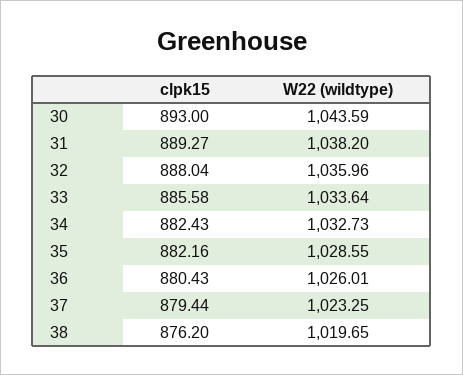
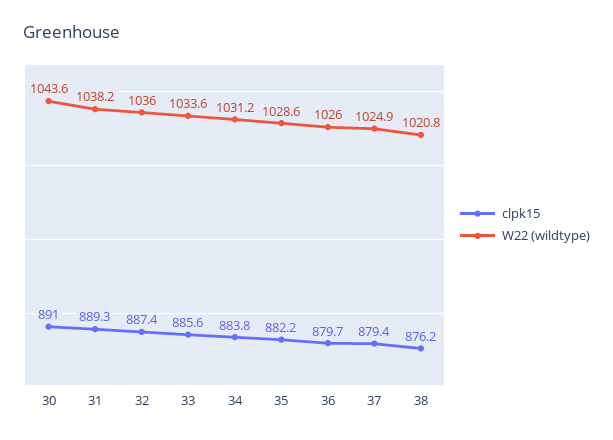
clpk15, 30: 893 -> 891
clpk15, 32: 888.04 -> 887.4
clpk15, 34: 882.43 -> 883.8
W22 (wildtype), 34: 1032.73 -> 1031.2
clpk15, 36: 880.43 -> 879.7
W22 (wildtype), 37: 1023.25 -> 1024.9
W22 (wildtype), 38: 1019.65 -> 1020.8

